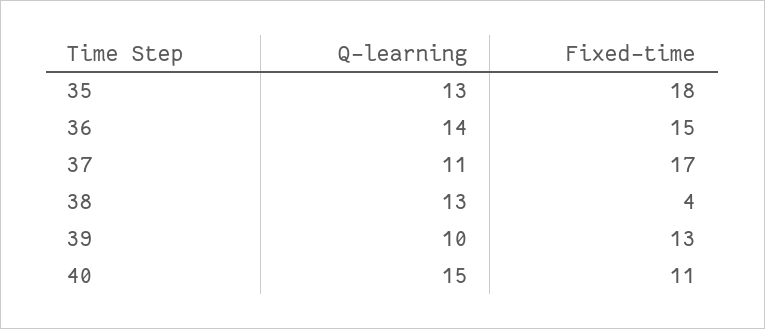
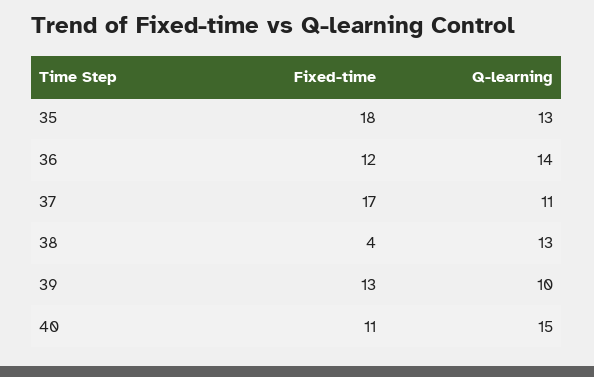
Fixed-time, 36: 15 -> 12

